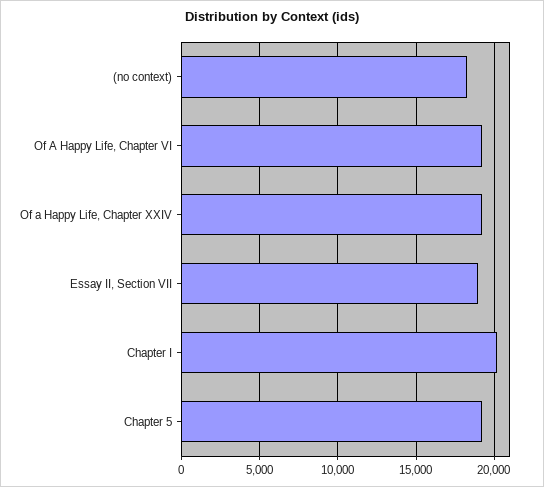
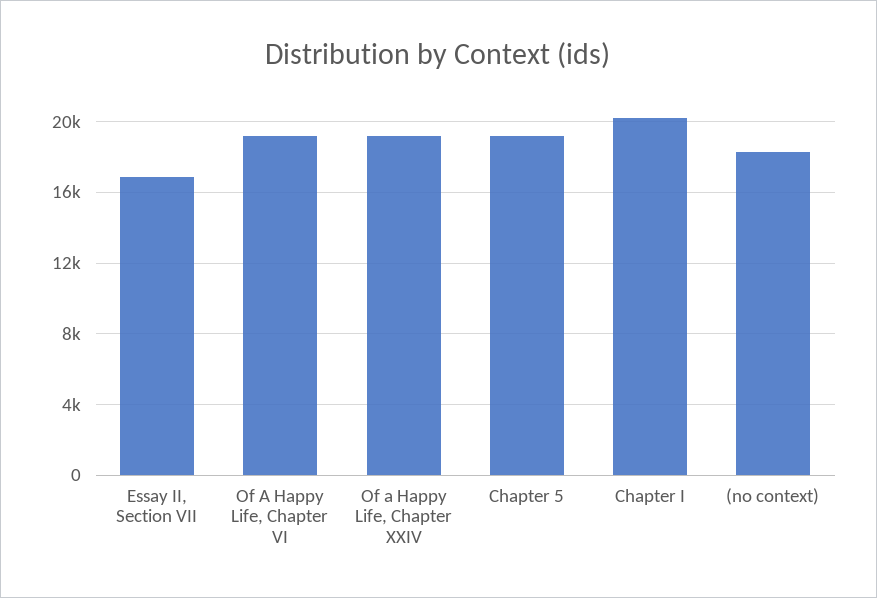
Essay II, Section VII: 19000 -> 17000

